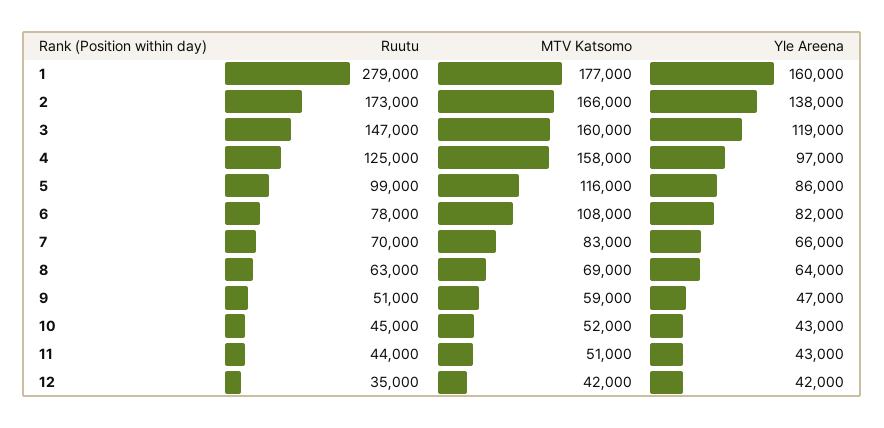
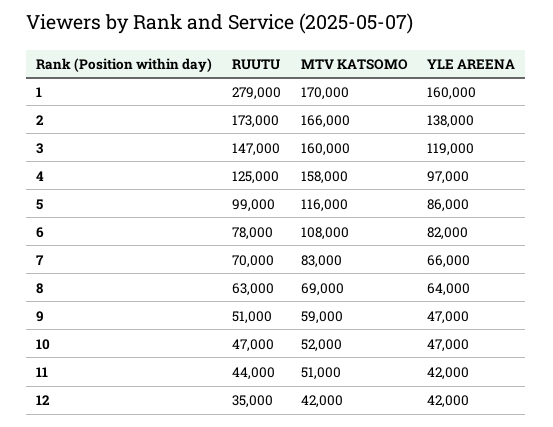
MTV Katsomo, 1: 177000 -> 170000
Ruutu, 10: 45000 -> 47000
Yle Areena, 10: 43000 -> 47000
Yle Areena, 11: 43000 -> 42000

